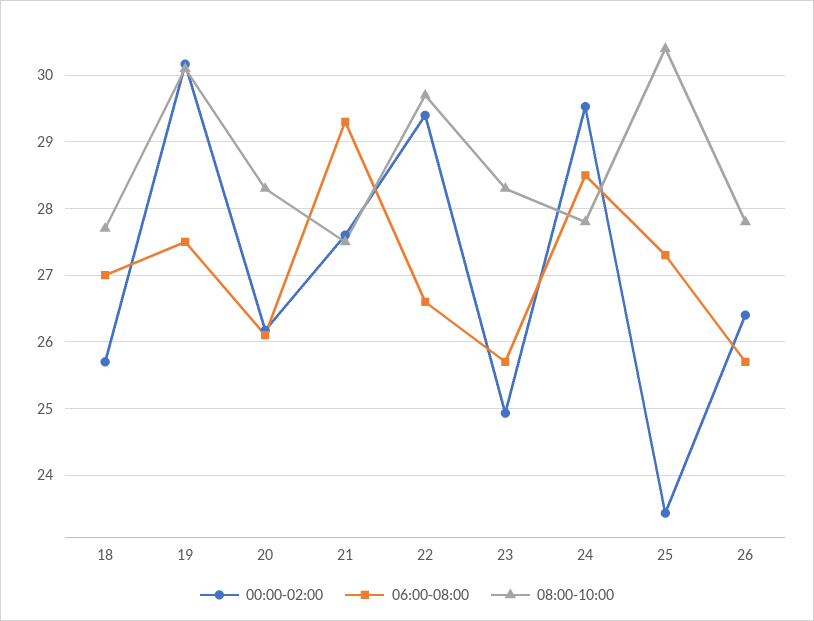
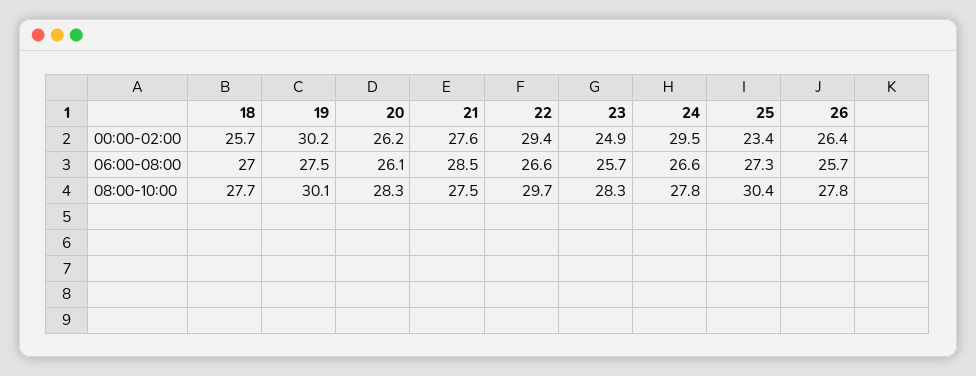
06:00-08:00, 21: 29.3 -> 28.5
06:00-08:00, 24: 28.5 -> 26.6

